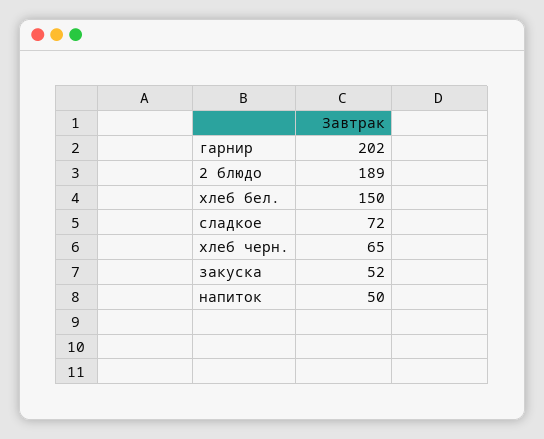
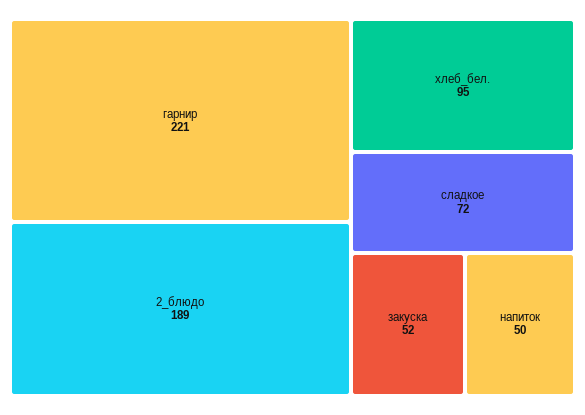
гарнир: 202 -> 221
хлеб бел.: 150 -> 95
хлеб черн.: 65 -> none

